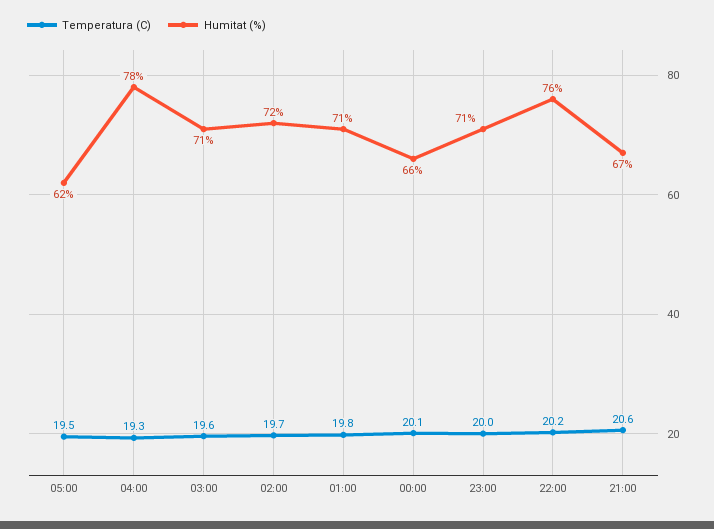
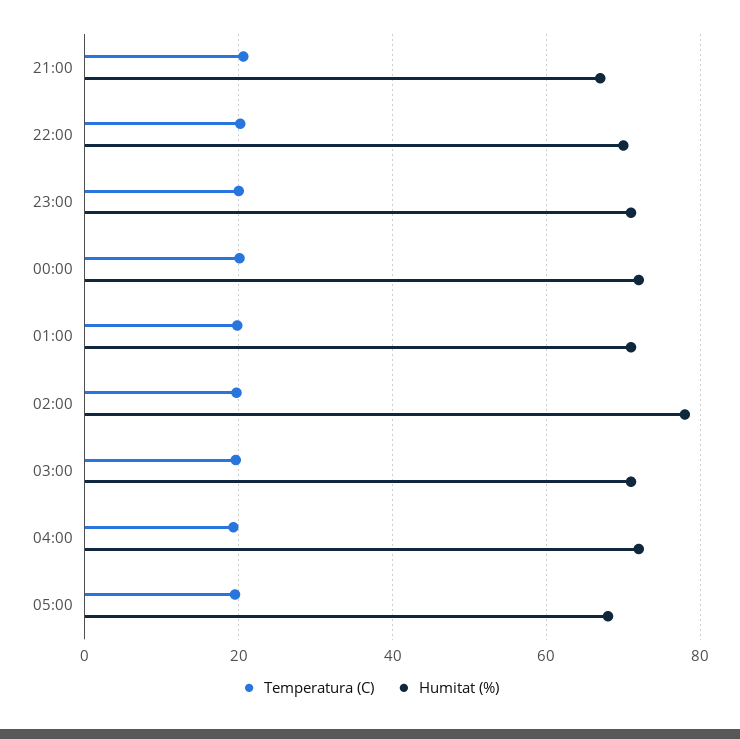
Humitat (%), 05:00: 62 -> 68
Humitat (%), 04:00: 78 -> 72
Humitat (%), 02:00: 72 -> 78
Humitat (%), 00:00: 66 -> 72
Humitat (%), 22:00: 76 -> 70

